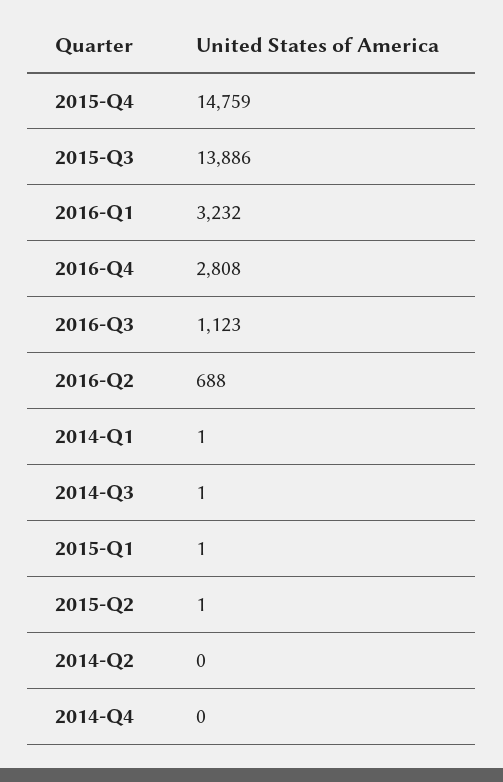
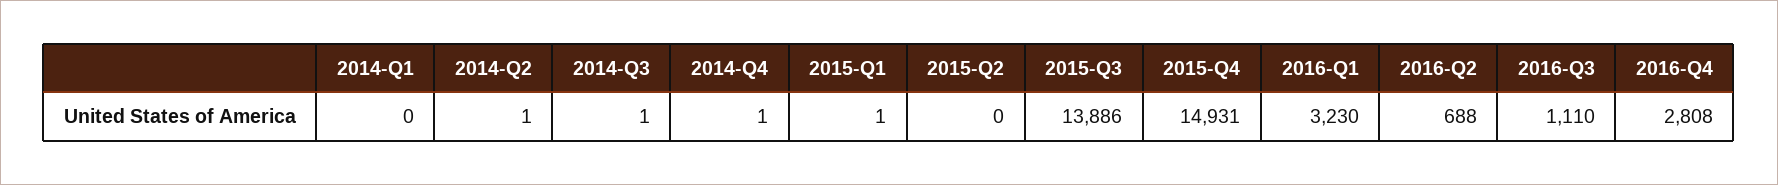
2015-Q4: 14759 -> 14931
2016-Q1: 3232 -> 3230
2016-Q3: 1123 -> 1110
2014-Q1: 1 -> 0
2015-Q2: 1 -> 0
2014-Q2: 0 -> 1
2014-Q4: 0 -> 1

